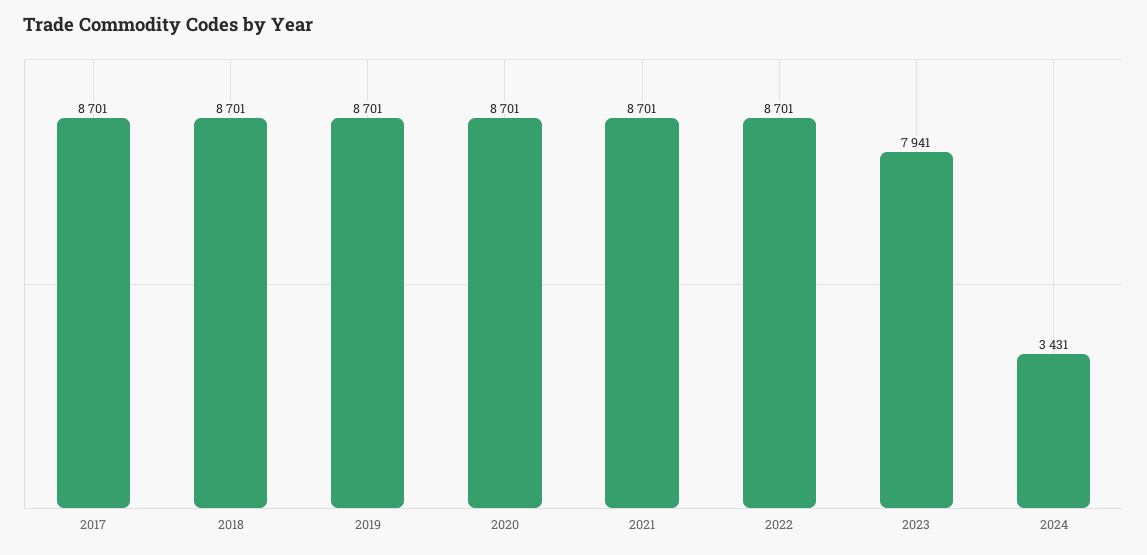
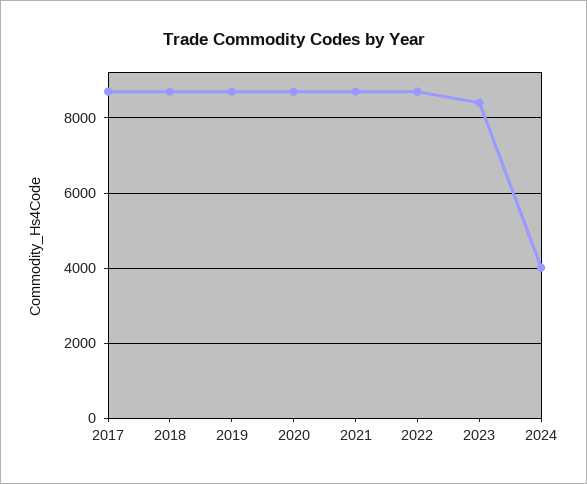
2023: 7941 -> 8400
2024: 3431 -> 4000

